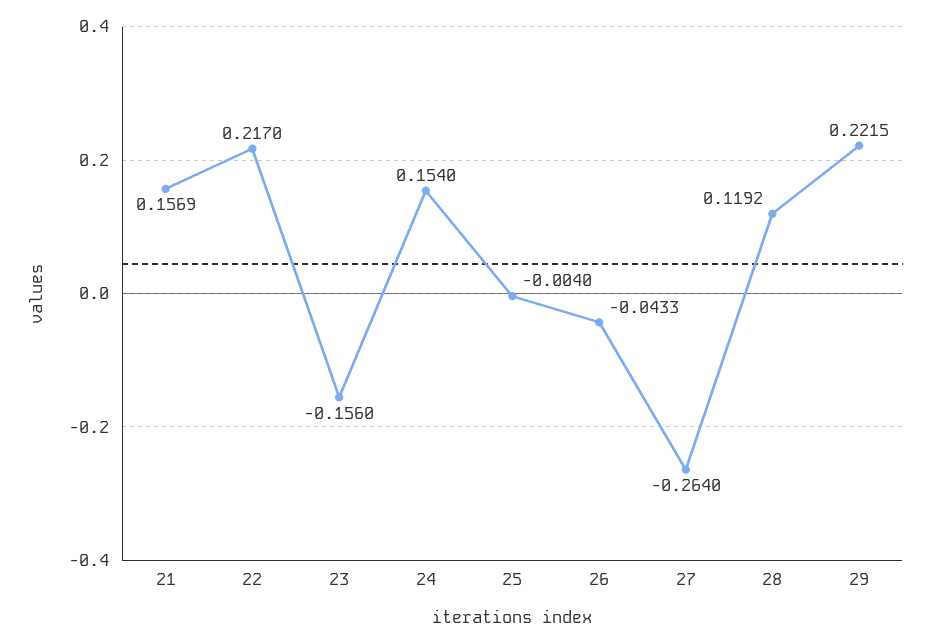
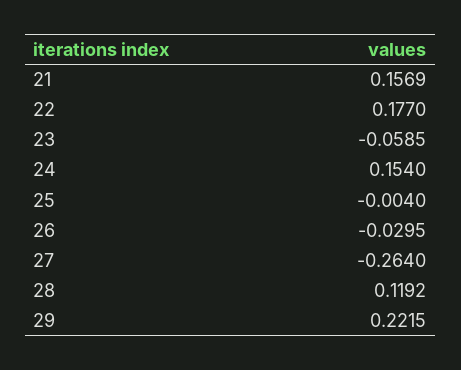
22: 0.217 -> 0.177
23: -0.156 -> -0.0585
26: -0.0433 -> -0.0295

